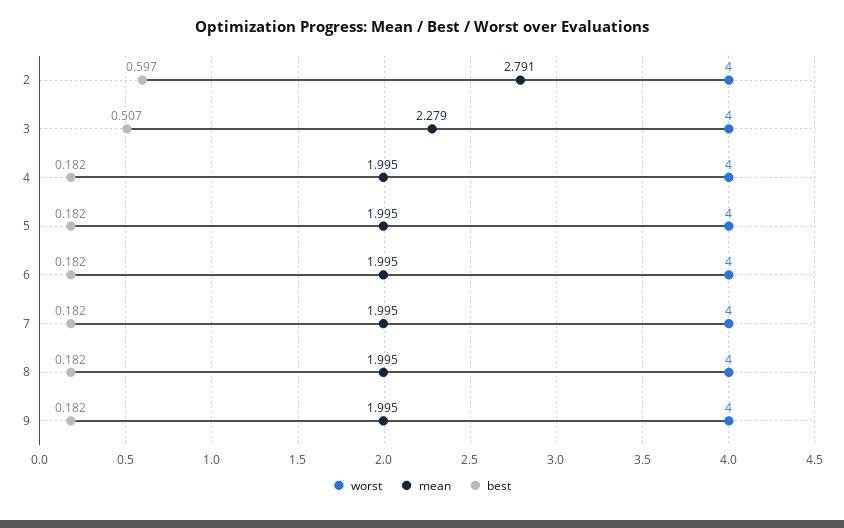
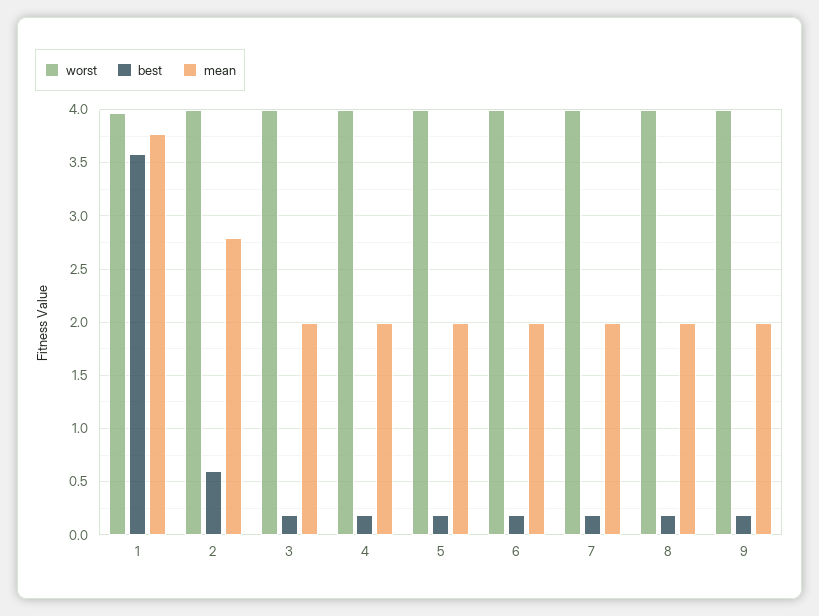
mean, 3: 2.279 -> 2
best, 3: 0.507 -> 0.2
worst, 1: none -> 4
best, 1: none -> 3.6
mean, 1: none -> 3.8

